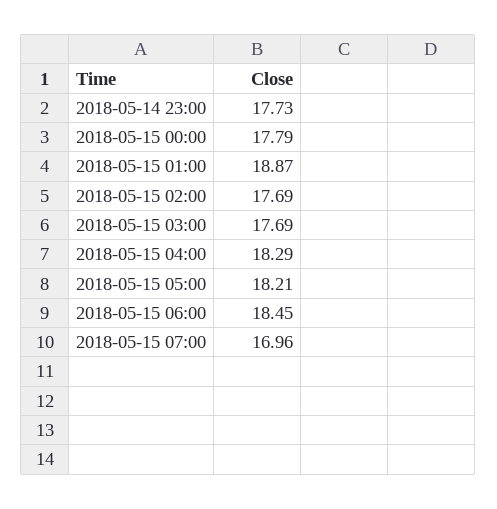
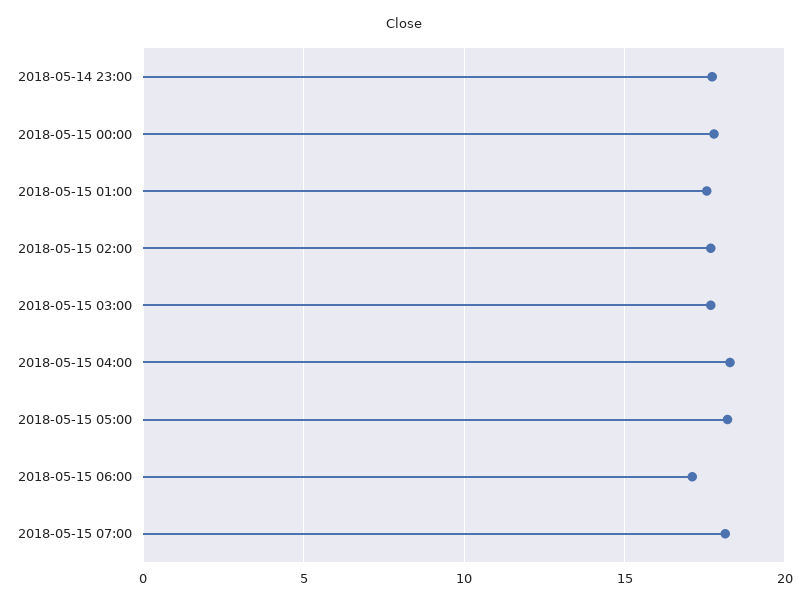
2018-05-15 01:00: 18.87 -> 17.5
2018-05-15 06:00: 18.45 -> 17
2018-05-15 07:00: 16.96 -> 18

